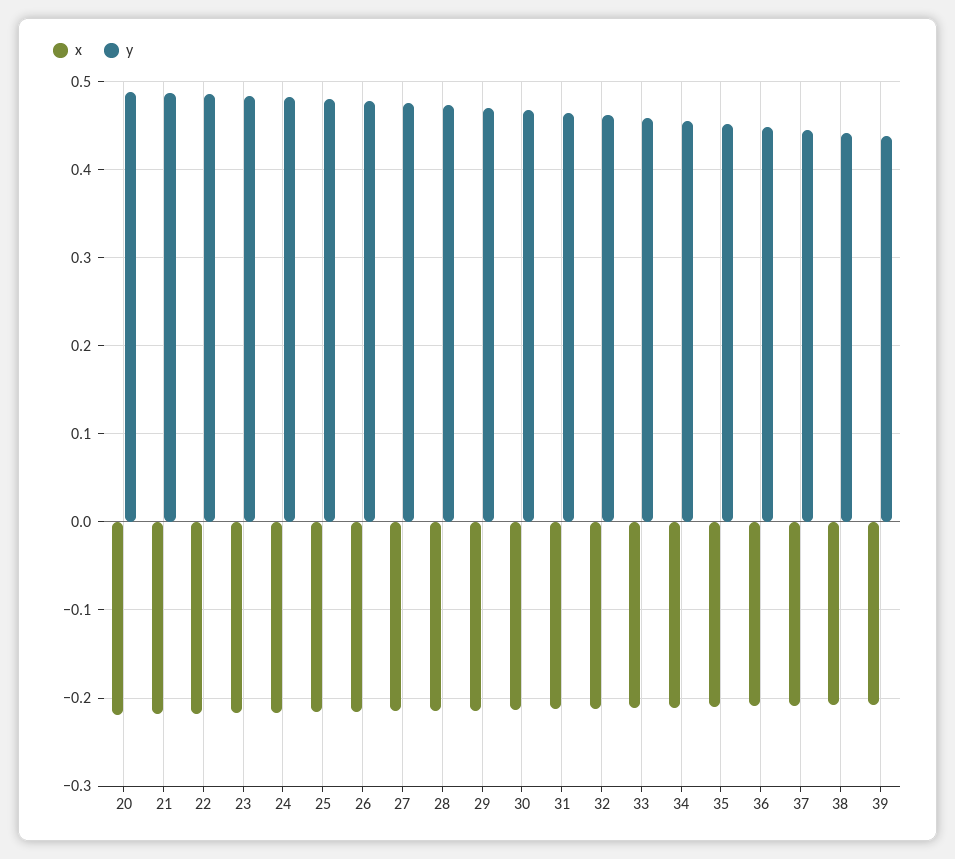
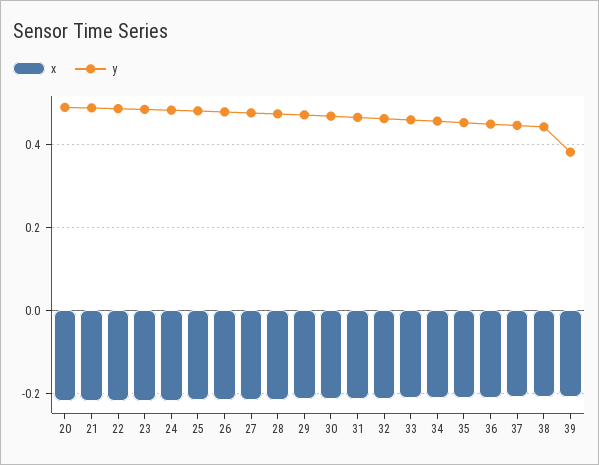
y, 39: 0.44 -> 0.38

